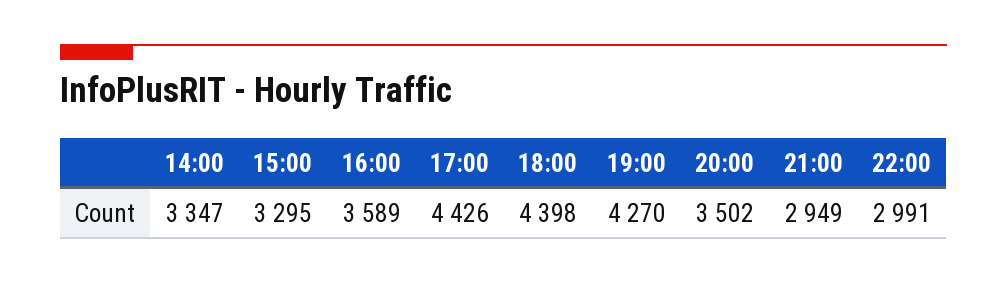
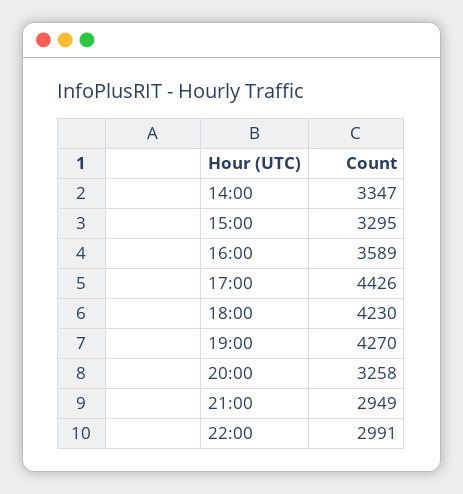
18:00: 4398 -> 4230
20:00: 3502 -> 3258

